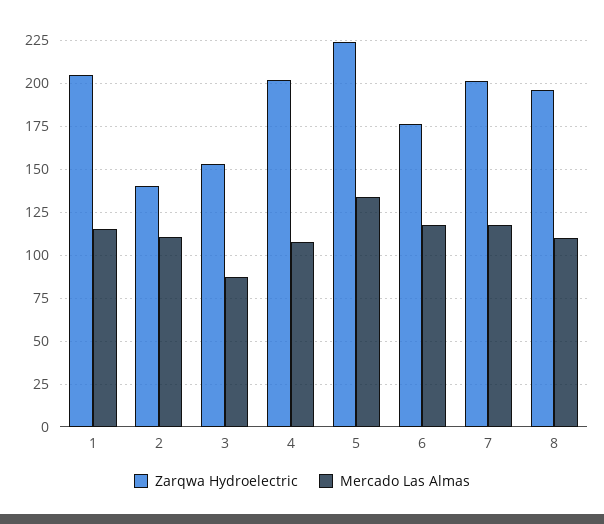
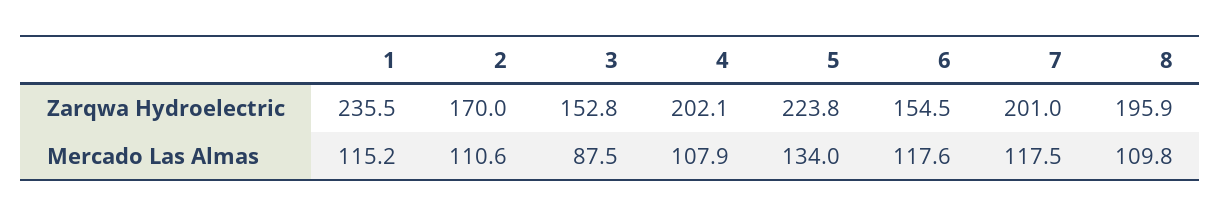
Zarqwa Hydroelectric, 1: 205 -> 235.5
Zarqwa Hydroelectric, 2: 140 -> 170
Zarqwa Hydroelectric, 6: 175 -> 154.5

